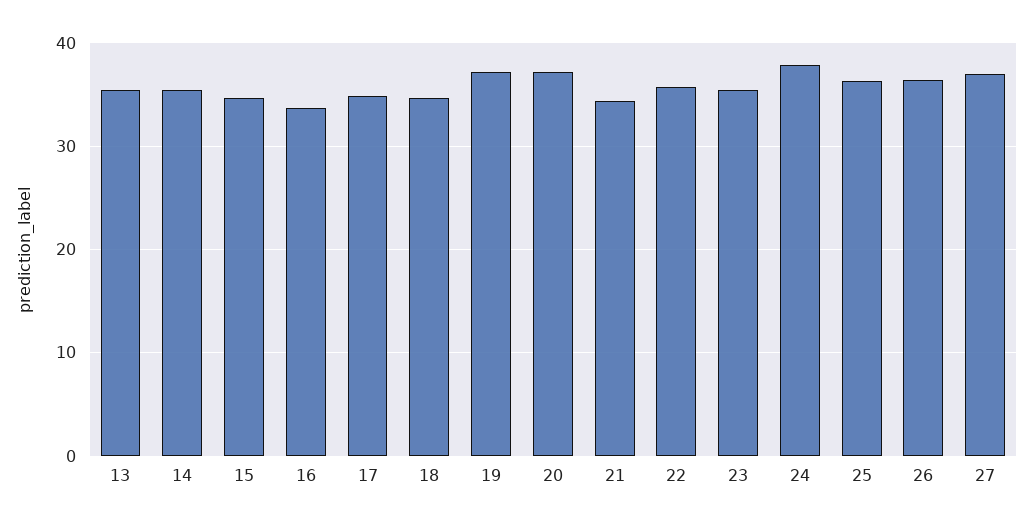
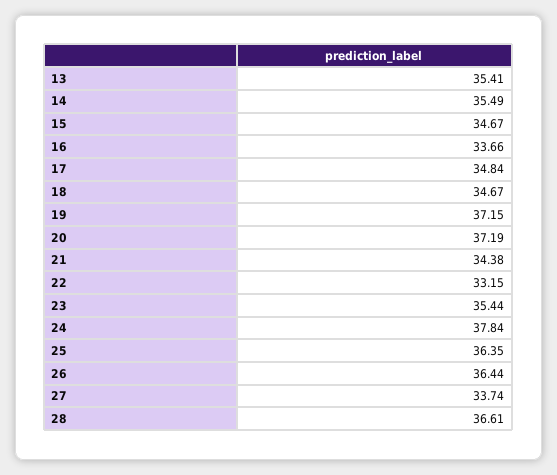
22: 36 -> 33.15
27: 37 -> 33.74
28: none -> 36.61

